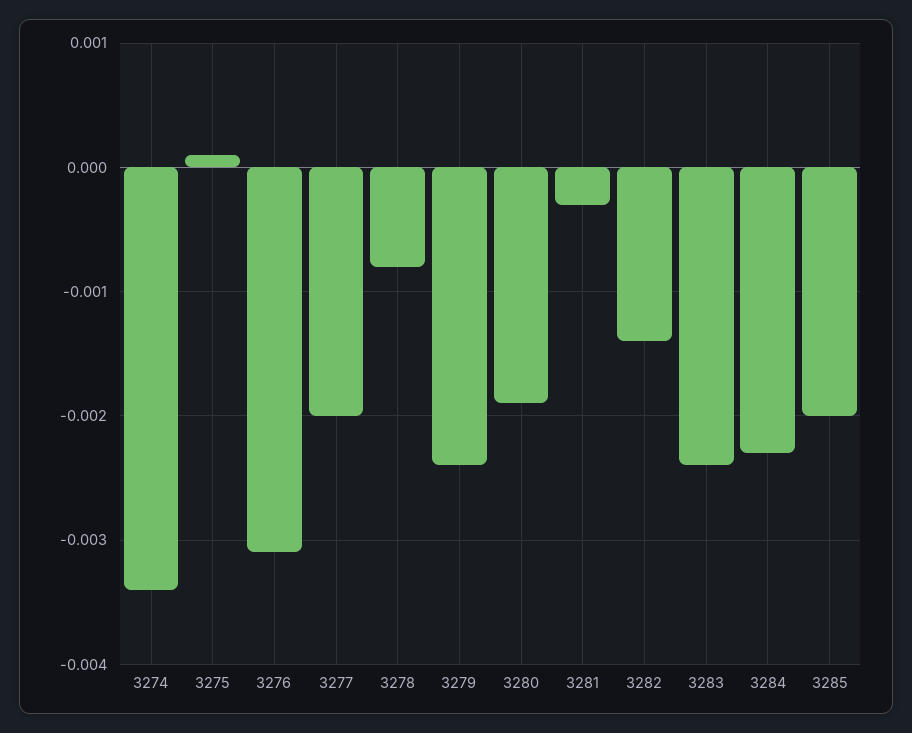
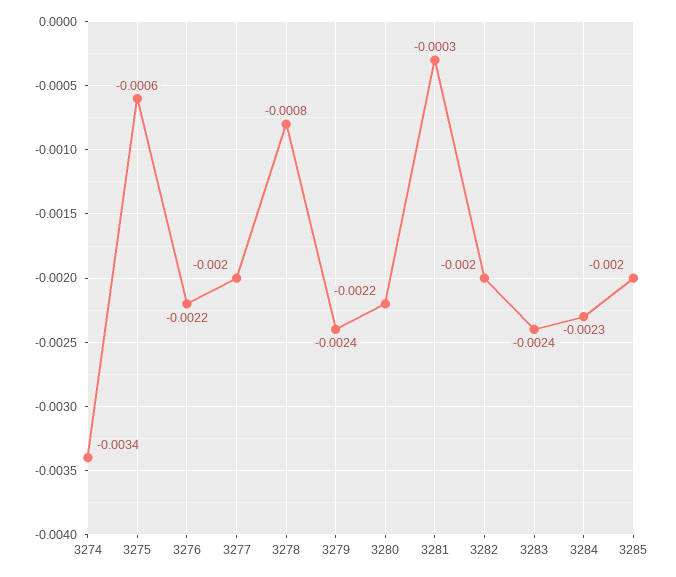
3275: 0.0001 -> -0.0006
3276: -0.0031 -> -0.0022
3280: -0.0019 -> -0.0022
3282: -0.0014 -> -0.002

